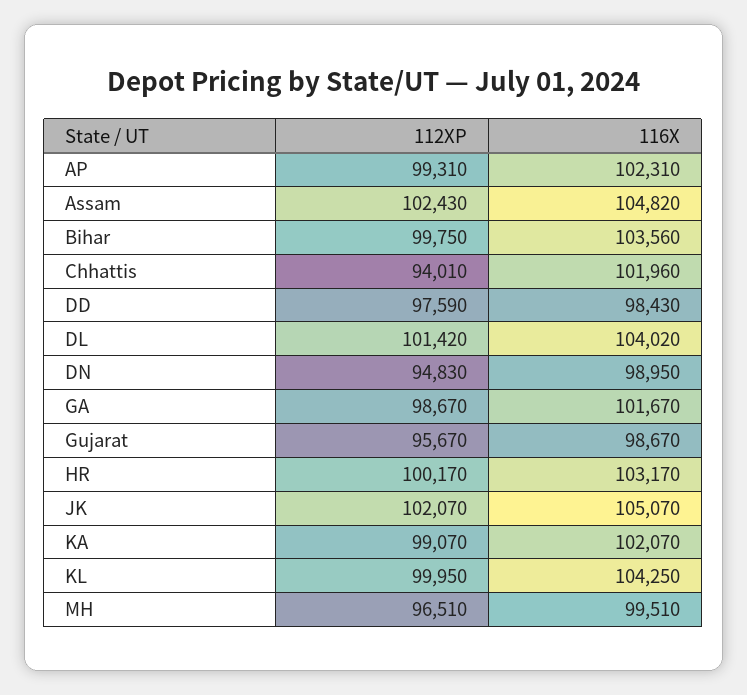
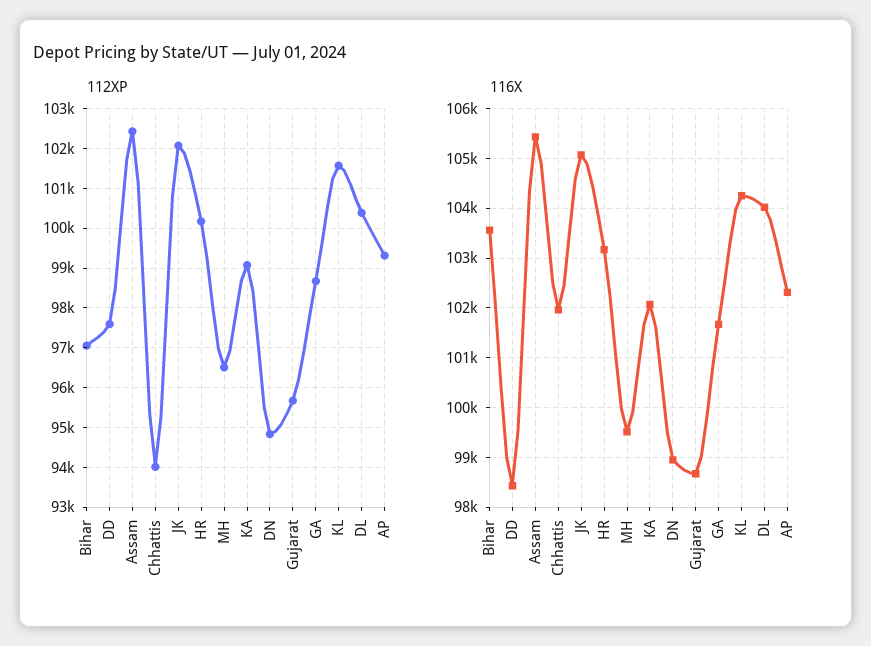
116X, Assam: 104820 -> 105400
112XP, Bihar: 99750 -> 97000
112XP, DL: 101420 -> 100400
112XP, KL: 99950 -> 101600

